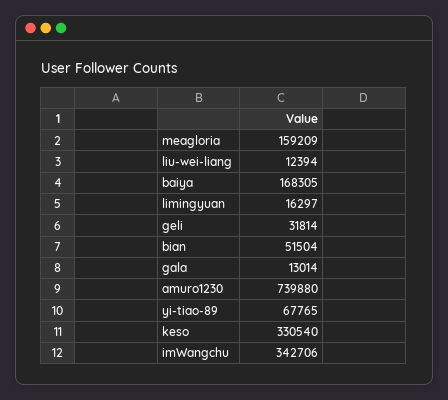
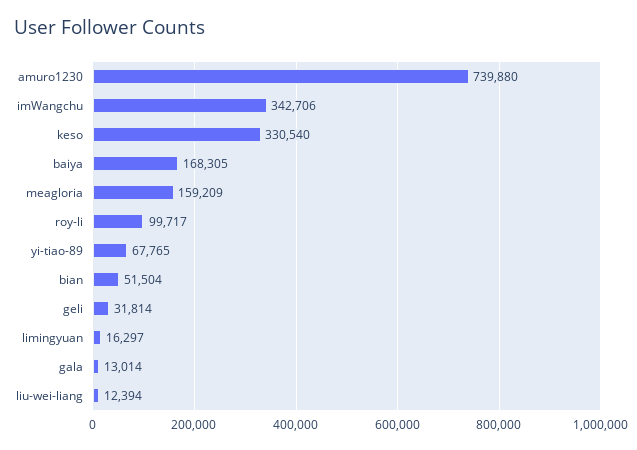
roy-li: none -> 99717

